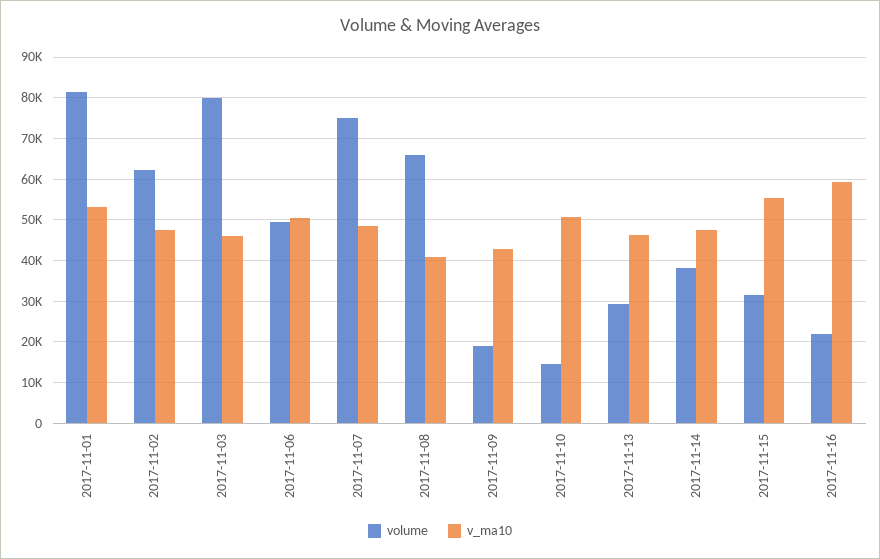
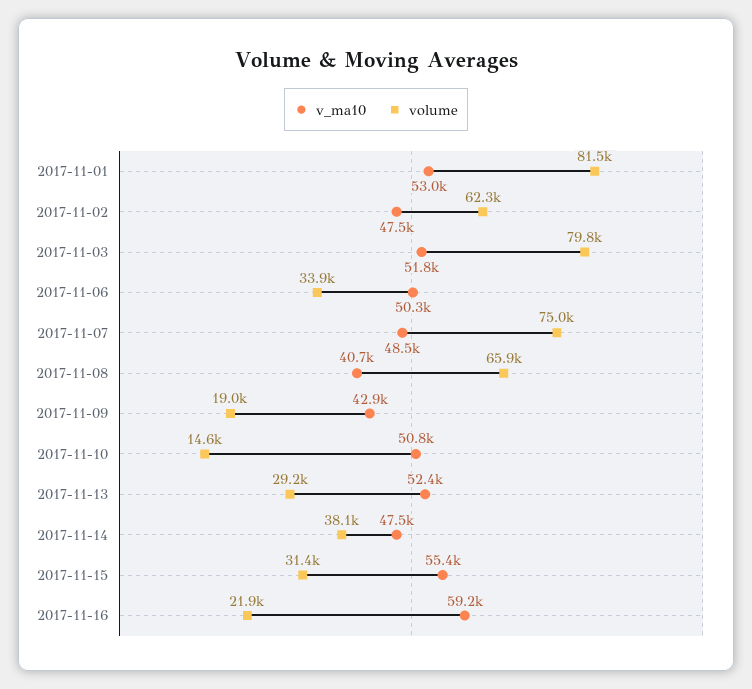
v_ma10, 2017-11-03: 46000 -> 51800
volume, 2017-11-06: 50000 -> 33900
v_ma10, 2017-11-13: 46000 -> 52400

